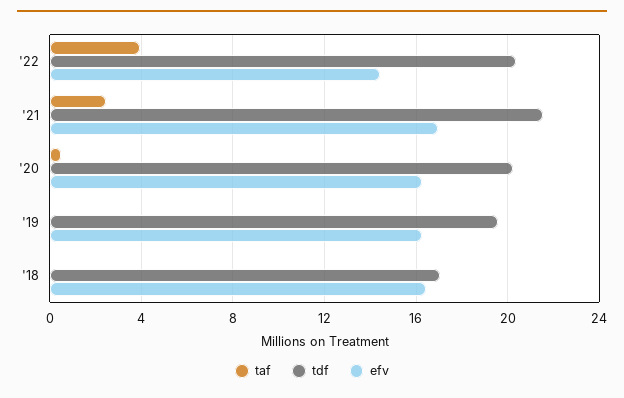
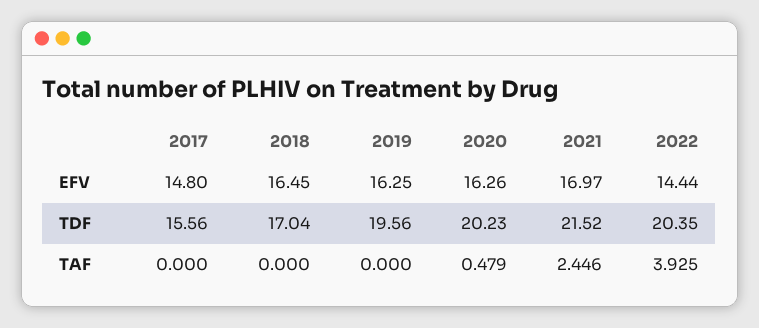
efv, 2017: none -> 14.8
tdf, 2017: none -> 15.56
taf, 2017: none -> 0

